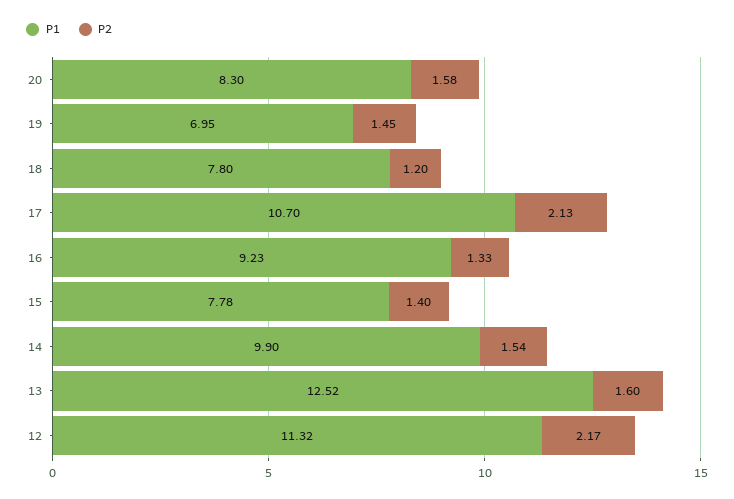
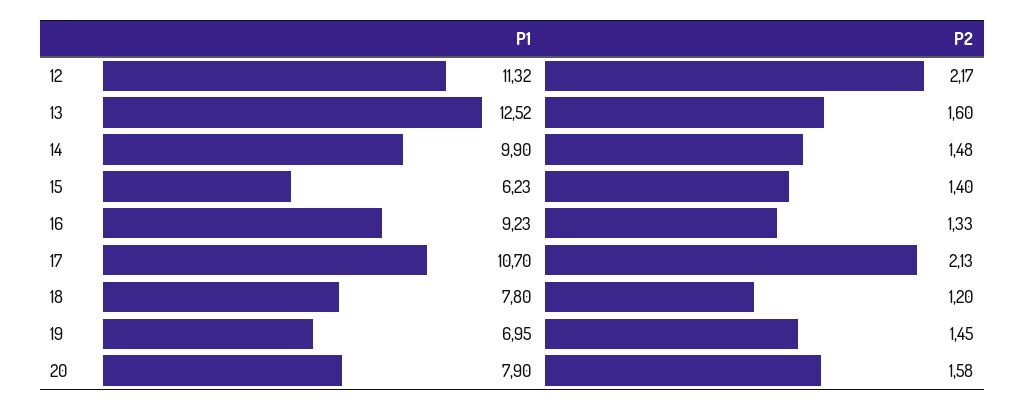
P1, 20: 8.3 -> 7.9
P1, 15: 7.78 -> 6.23
P2, 14: 1.54 -> 1.48

